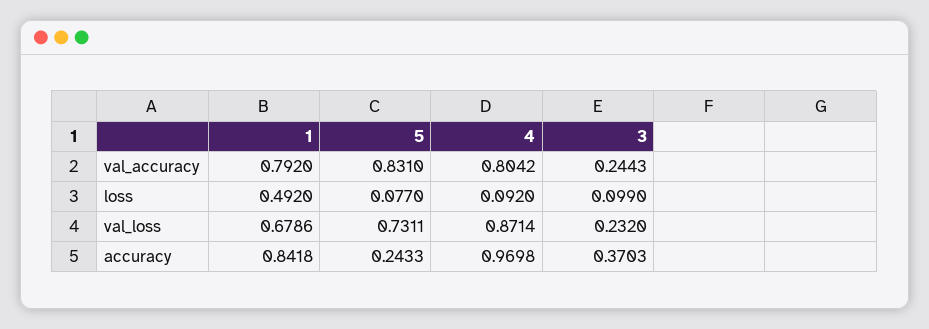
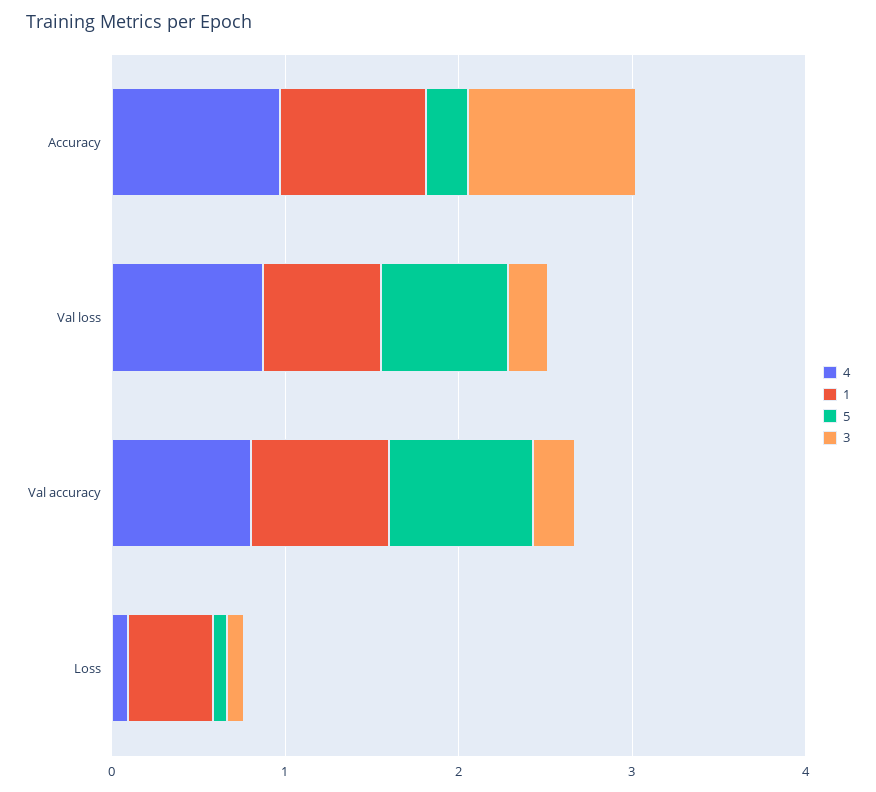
3, accuracy: 0.3703 -> 1

